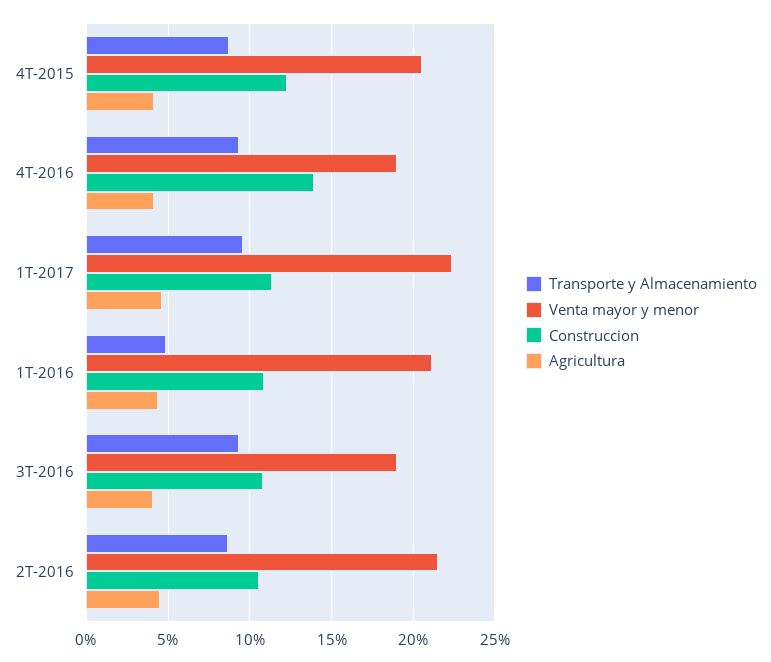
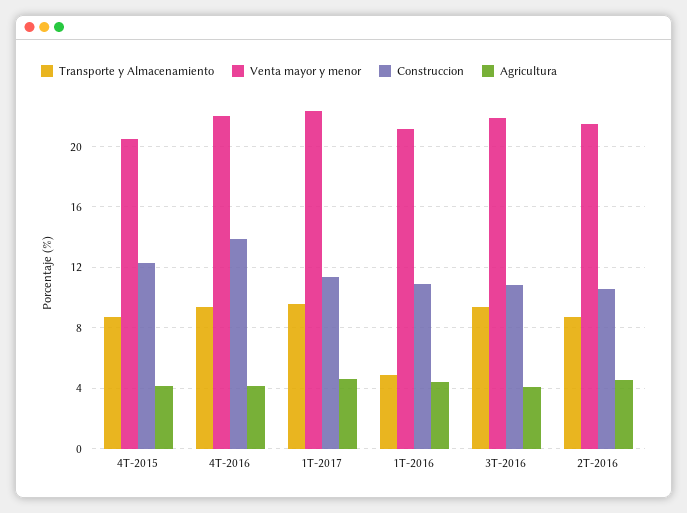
Venta mayor y menor, 4T-2016: 19 -> 22
Venta mayor y menor, 3T-2016: 19 -> 22

